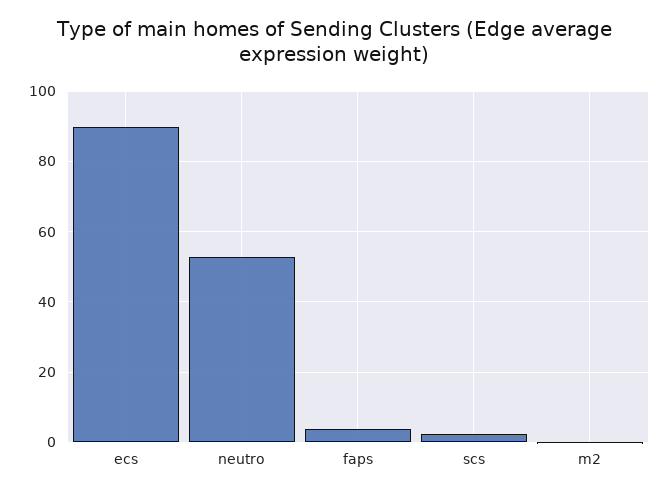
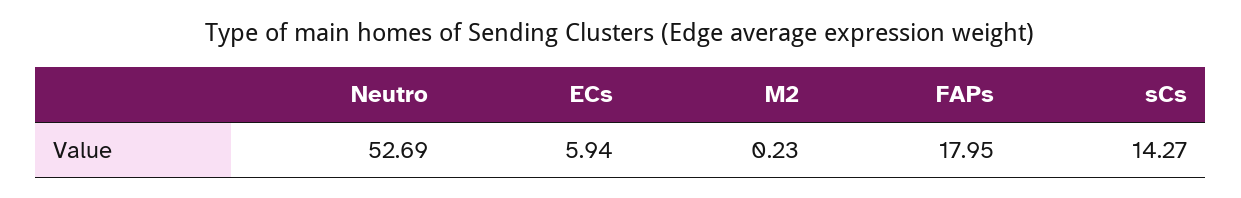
ecs: 90 -> 5.94
faps: 4 -> 17.95
scs: 2 -> 14.27

